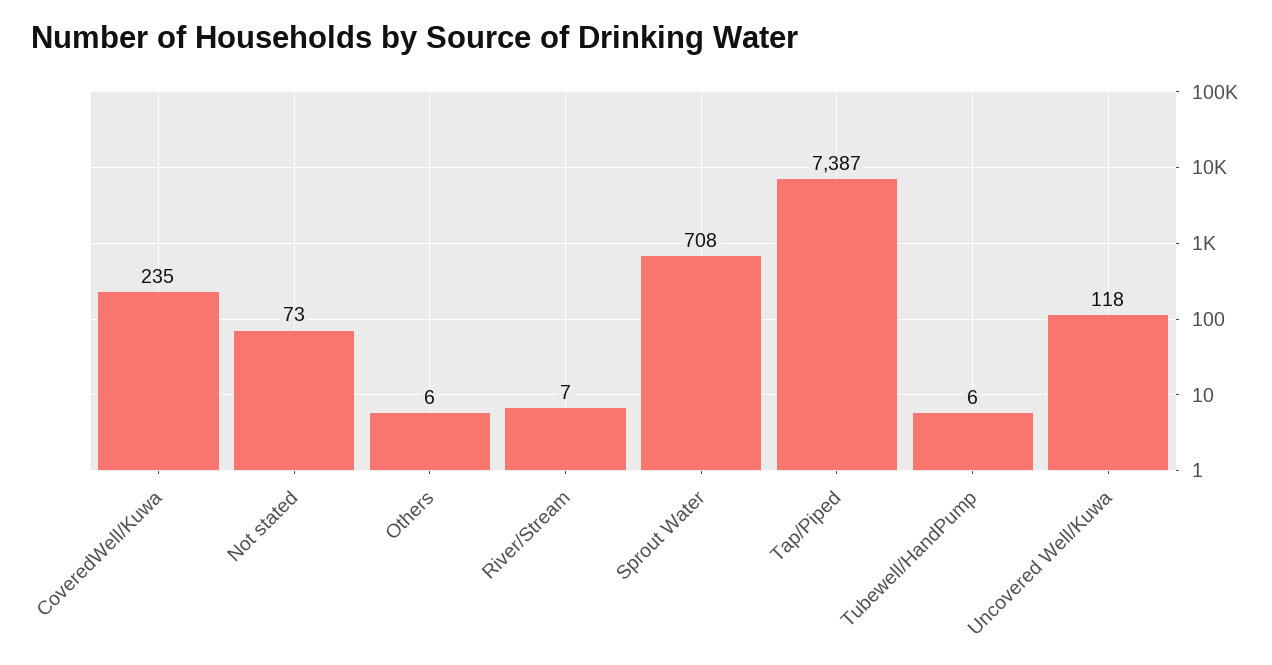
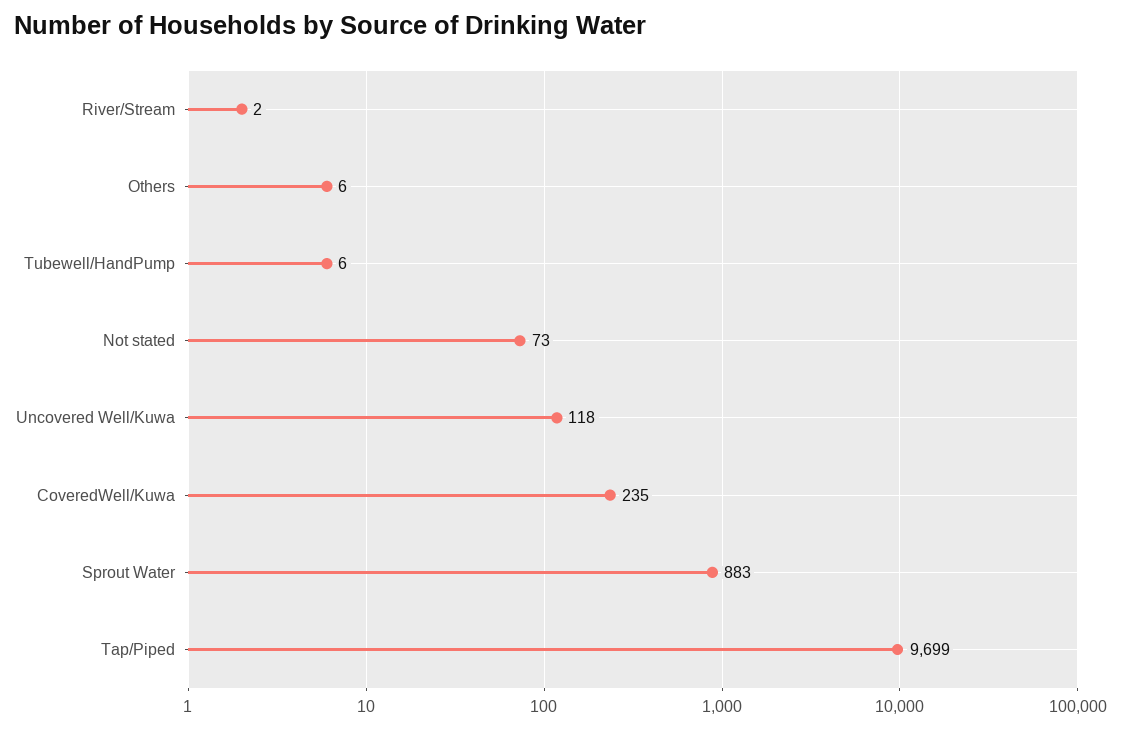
River/Stream: 7 -> 2
Sprout Water: 708 -> 883
Tap/Piped: 7387 -> 9699

